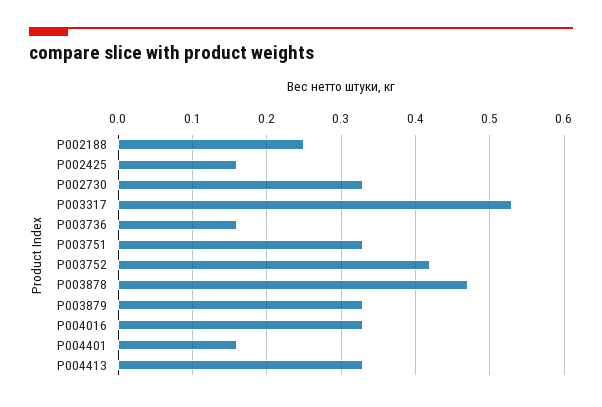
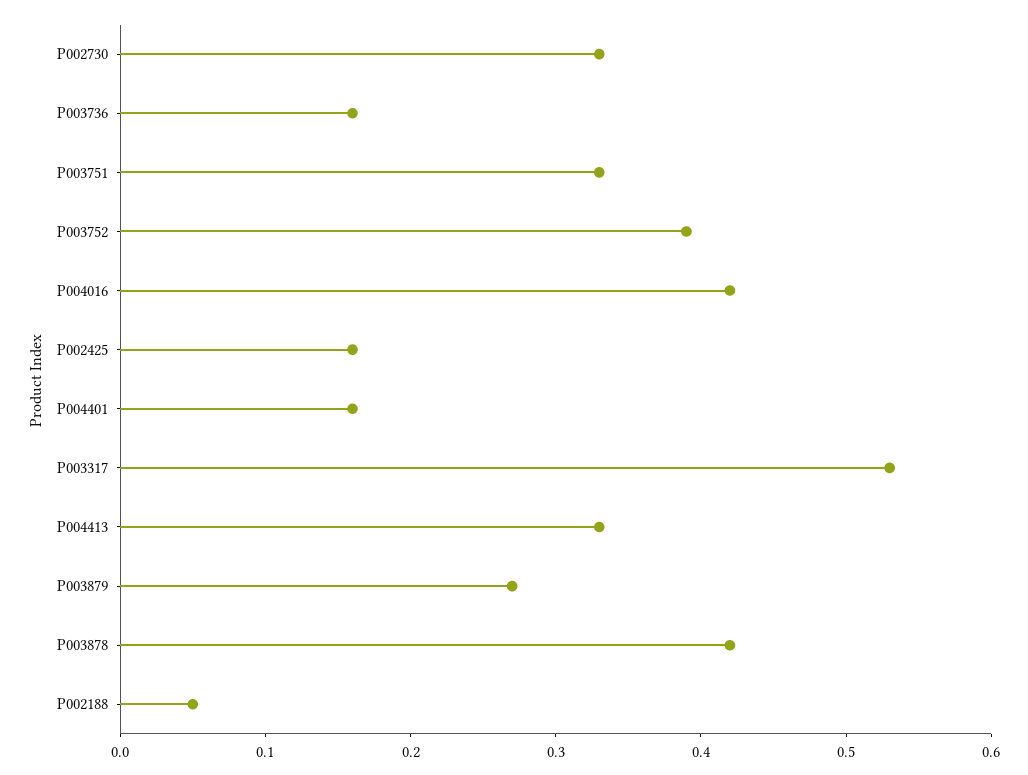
P002188: 0.25 -> 0.05
P003752: 0.42 -> 0.39
P003878: 0.47 -> 0.42
P003879: 0.33 -> 0.27
P004016: 0.33 -> 0.42

